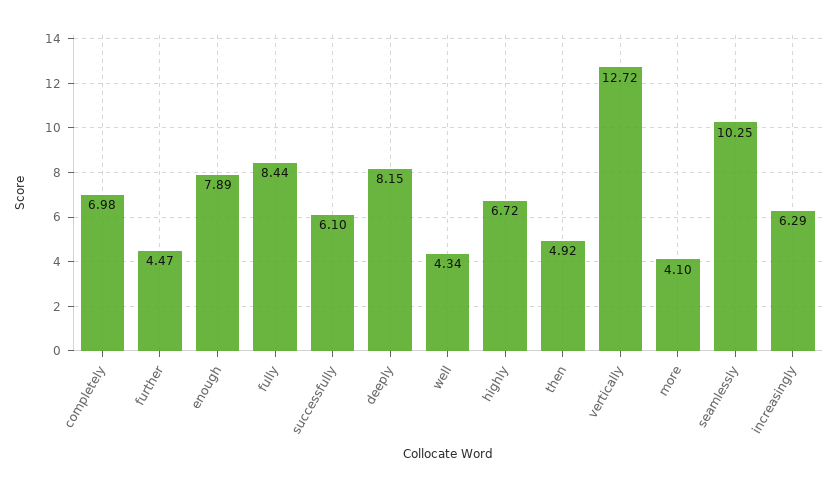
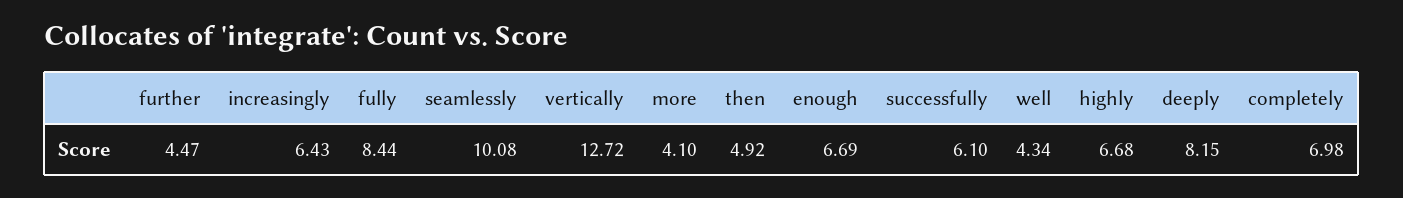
enough: 7.89 -> 6.69
highly: 6.72 -> 6.68
seamlessly: 10.25 -> 10.08
increasingly: 6.29 -> 6.43

